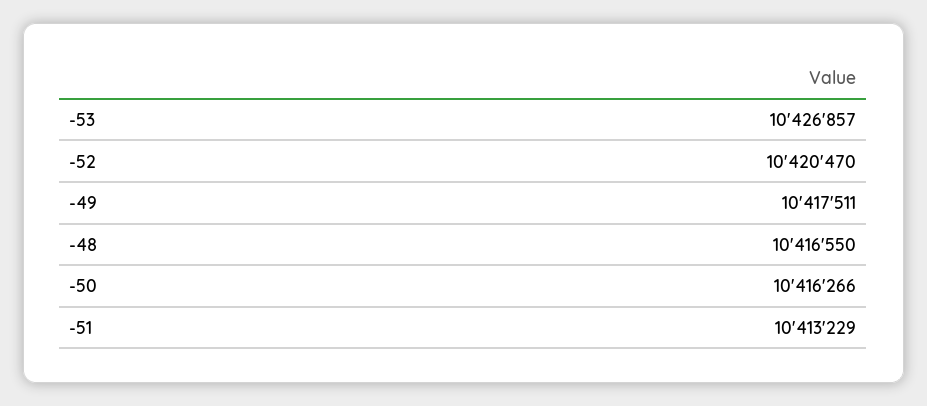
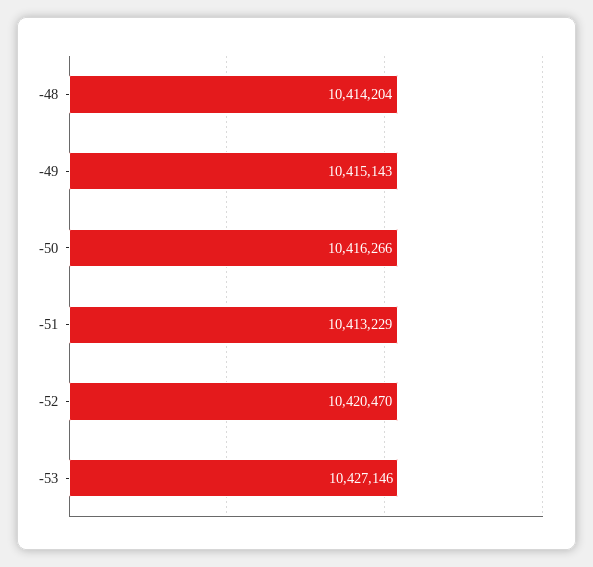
-53: 10426857 -> 10427146
-49: 10417511 -> 10415143
-48: 10416550 -> 10414204

